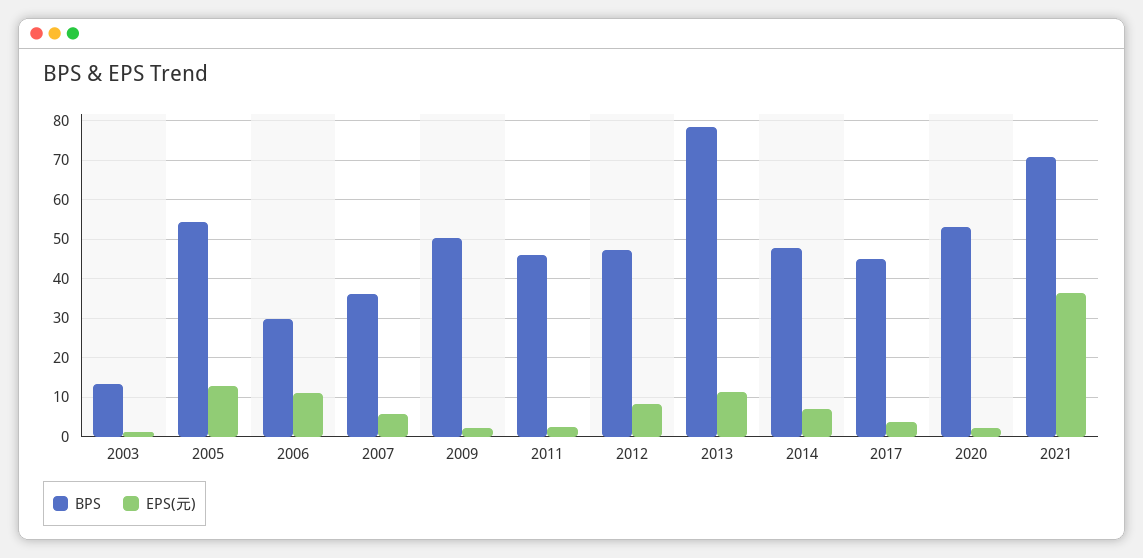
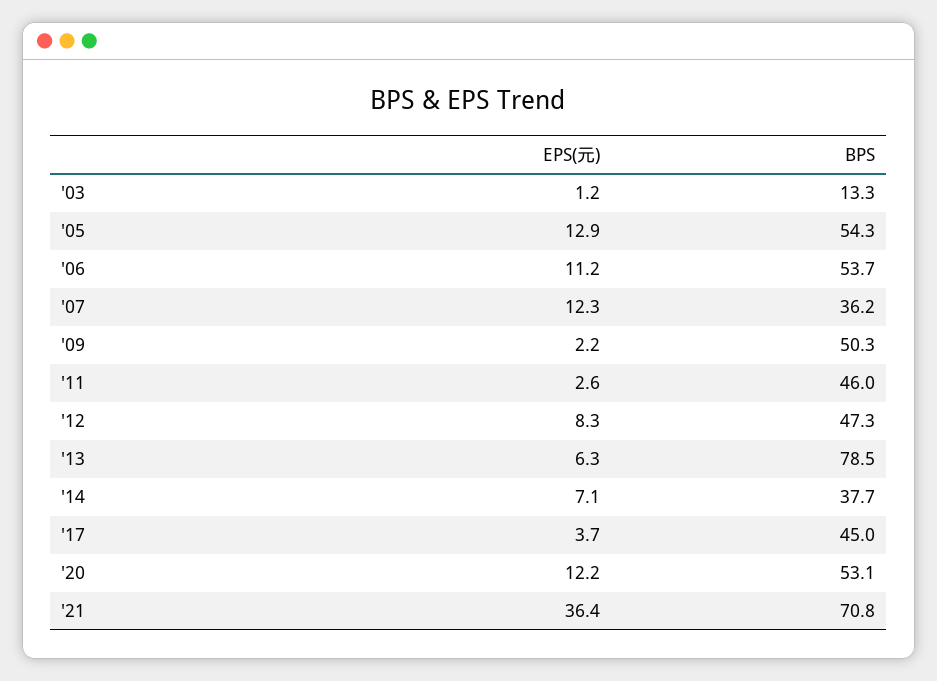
BPS, 2006: 30 -> 53.7
EPS(元), 2007: 6 -> 12.3
EPS(元), 2013: 12 -> 6.3
BPS, 2014: 48 -> 37.7
EPS(元), 2020: 2 -> 12.2

